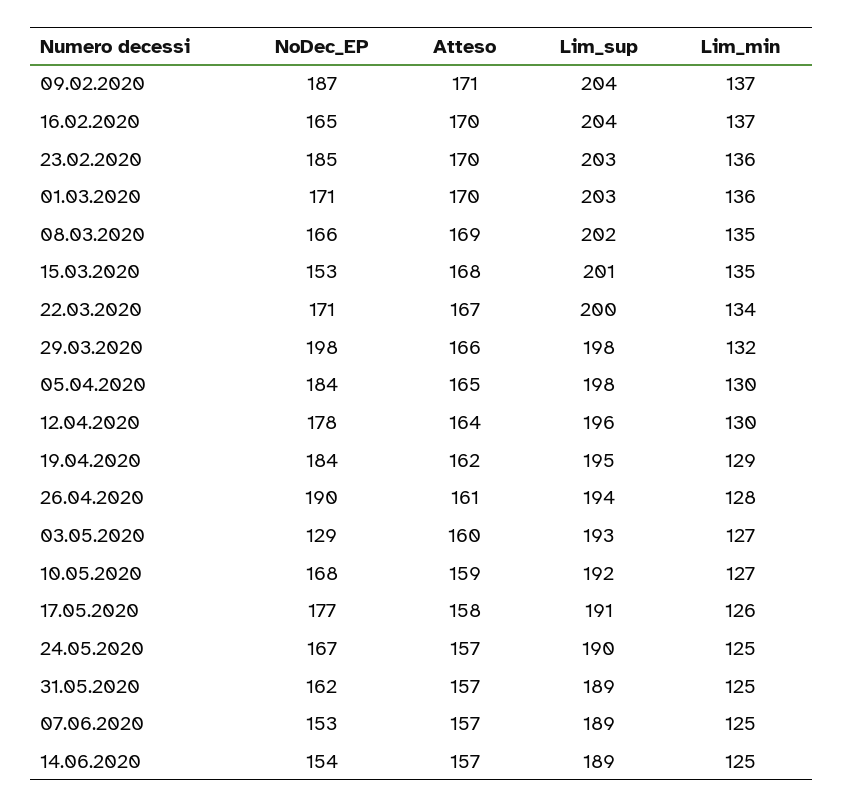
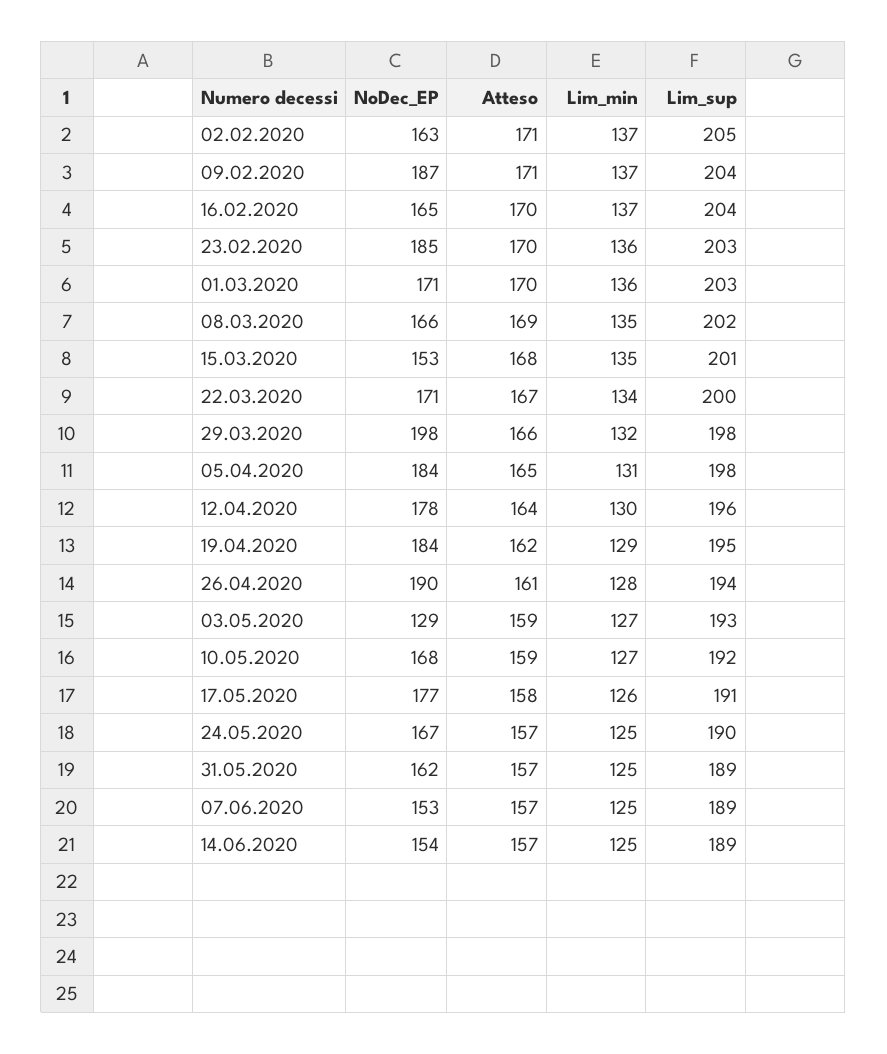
Lim_min, 05.04.2020: 130 -> 131
Atteso, 03.05.2020: 160 -> 159
NoDec_EP, 02.02.2020: none -> 163
Atteso, 02.02.2020: none -> 171
Lim_min, 02.02.2020: none -> 137
Lim_sup, 02.02.2020: none -> 205

